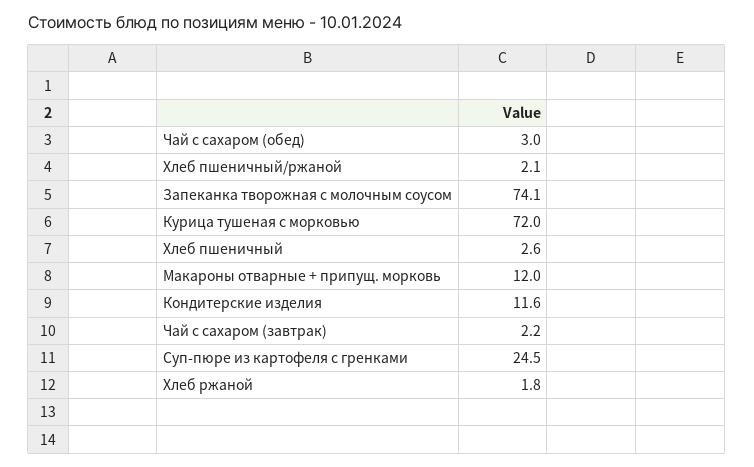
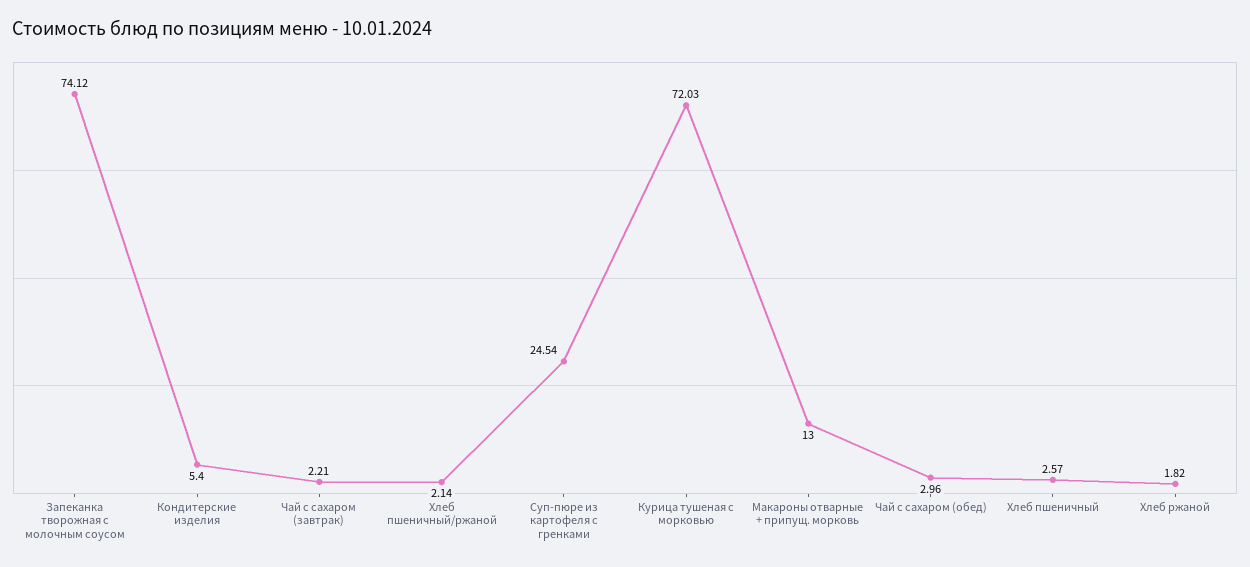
Макароны отварные + припущ. морковь: 12 -> 13
Кондитерские изделия: 11.6 -> 5.4

